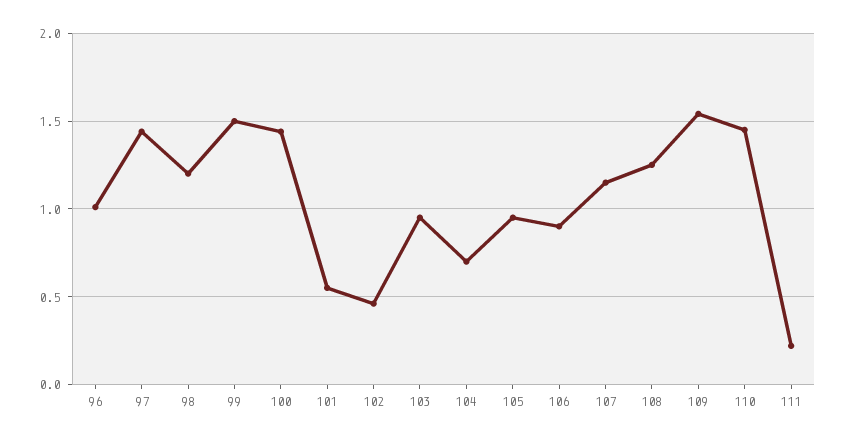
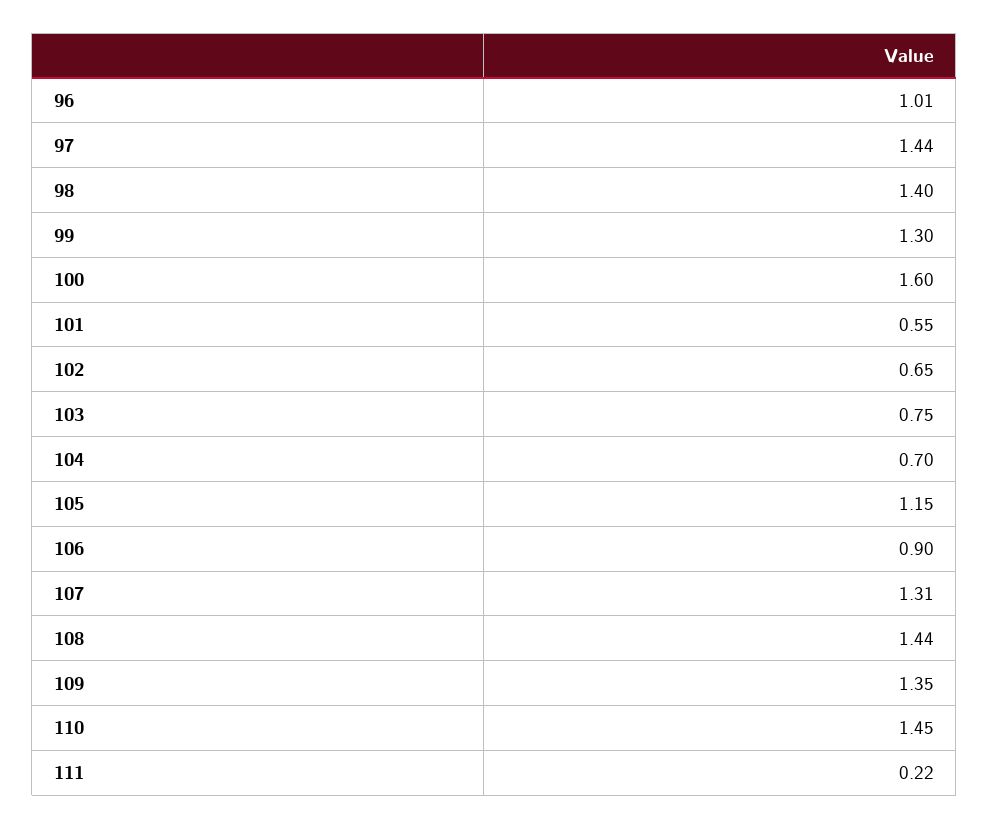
98: 1.2 -> 1.4
99: 1.5 -> 1.3
100: 1.45 -> 1.6
102: 0.45 -> 0.65
103: 0.95 -> 0.75
105: 0.95 -> 1.15
107: 1.15 -> 1.31
108: 1.25 -> 1.44
109: 1.55 -> 1.35

